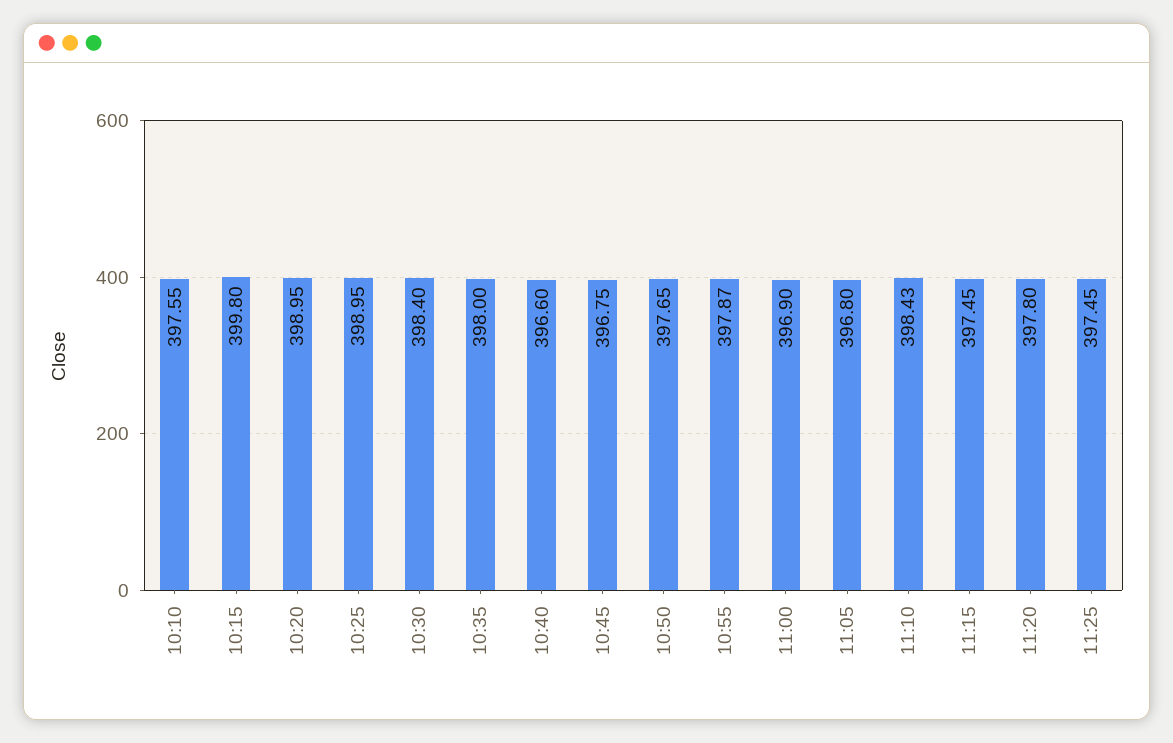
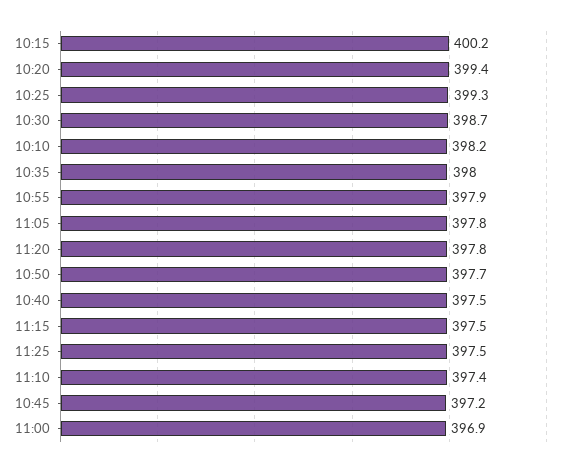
10:10: 397.55 -> 398.2
10:15: 399.8 -> 400.2
10:20: 398.95 -> 399.4
10:25: 398.95 -> 399.3
10:30: 398.4 -> 398.7
10:40: 396.6 -> 397.5
10:45: 396.75 -> 397.2
11:05: 396.8 -> 397.8
11:10: 398.43 -> 397.4

